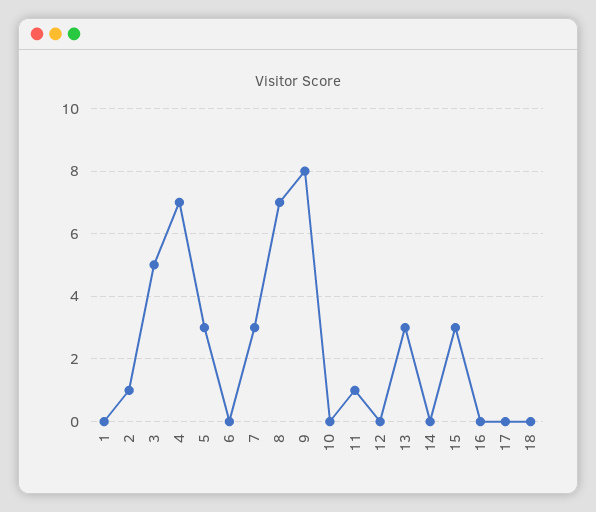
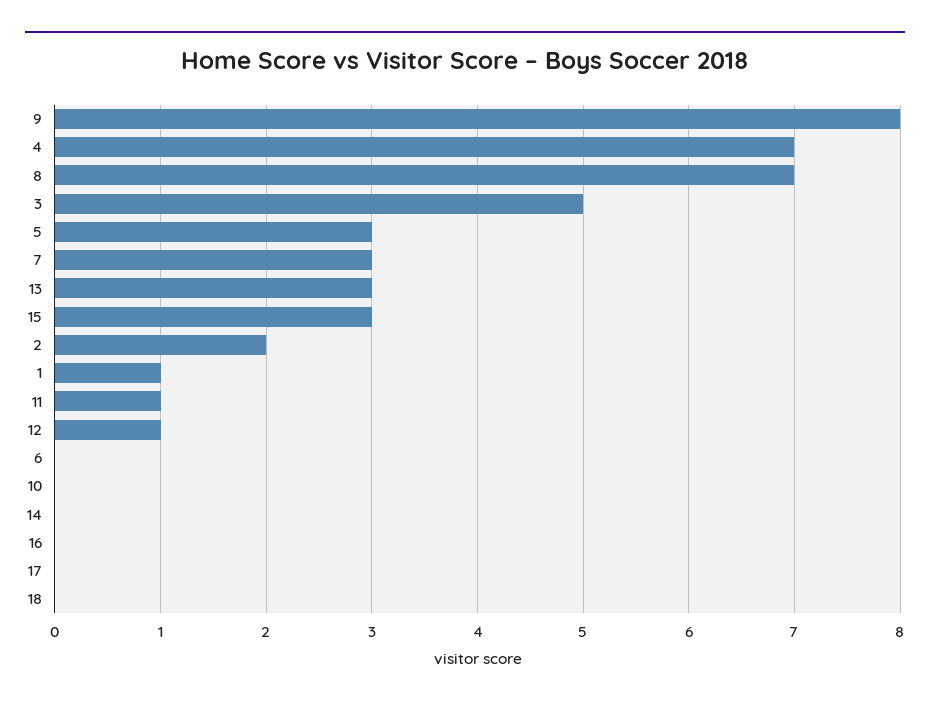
1: 0 -> 1
2: 1 -> 2
12: 0 -> 1

